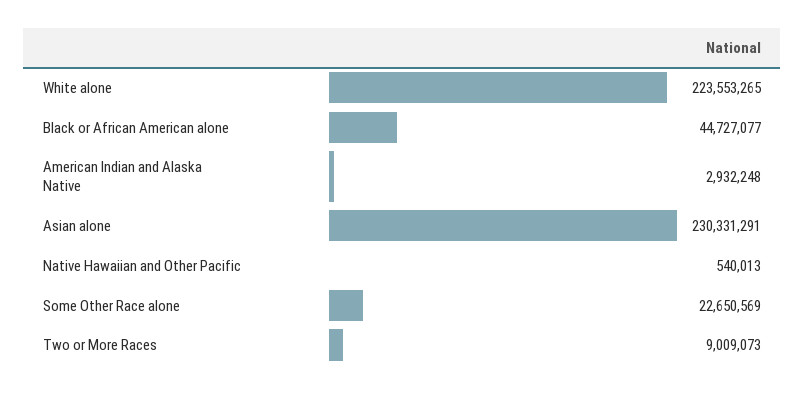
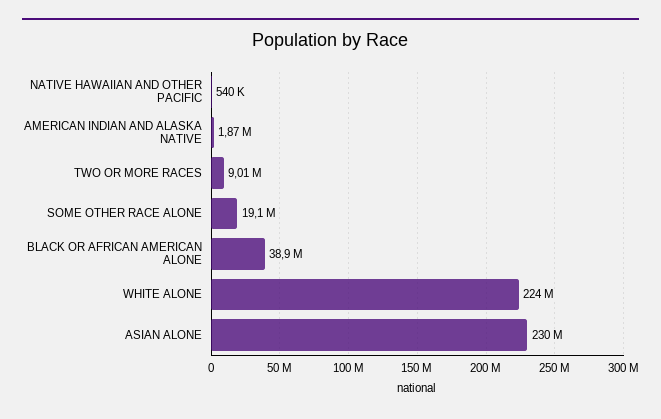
Black or African American alone: 44727077 -> 38900000
American Indian and Alaska Native: 2932248 -> 1870000
Some Other Race alone: 22650569 -> 19100000

